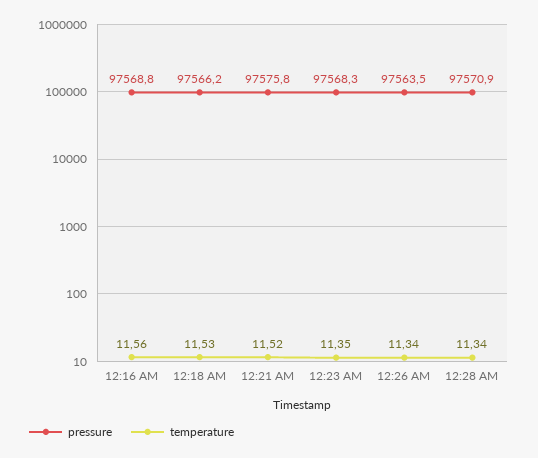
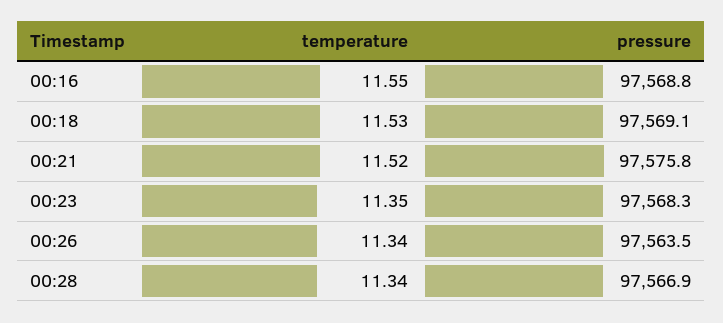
temperature, 12:16 AM: 11.56 -> 11.55
pressure, 12:18 AM: 97566.2 -> 97569.1
pressure, 12:28 AM: 97570.9 -> 97566.9

